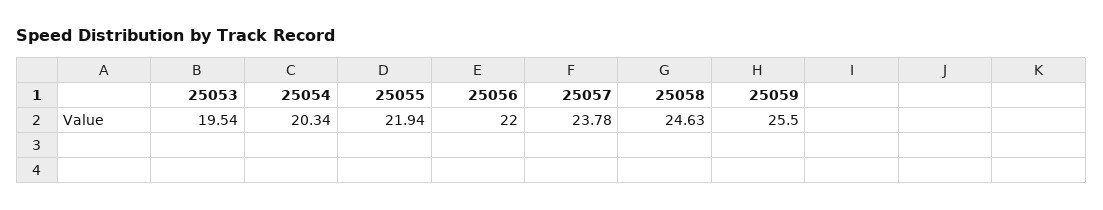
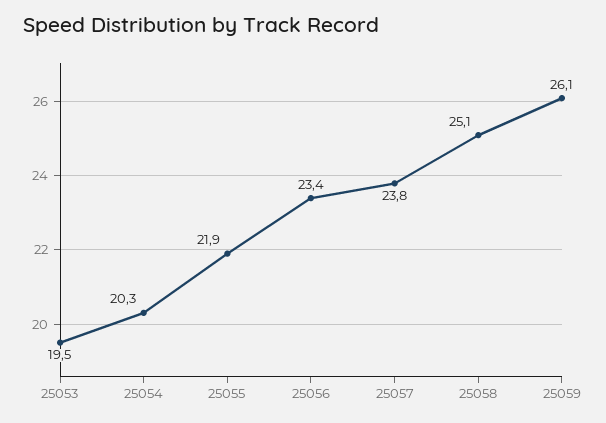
25056: 22 -> 23.4
25058: 24.63 -> 25.1
25059: 25.5 -> 26.1

